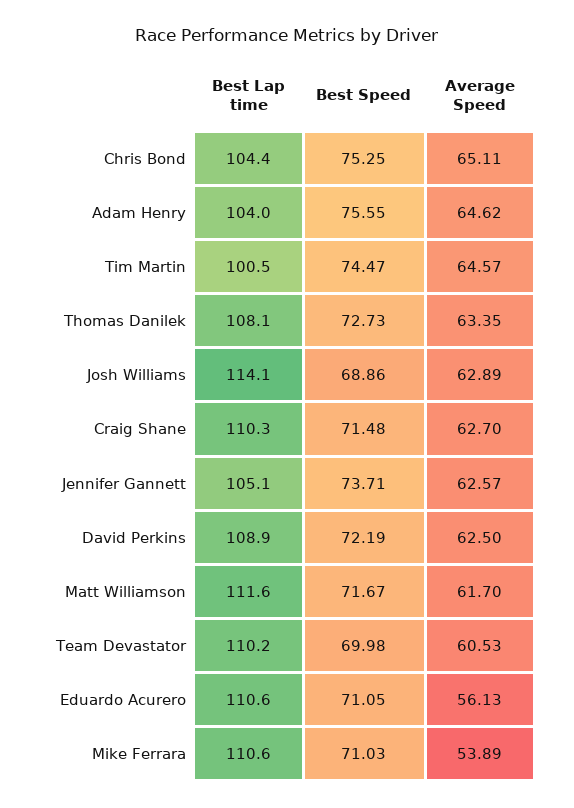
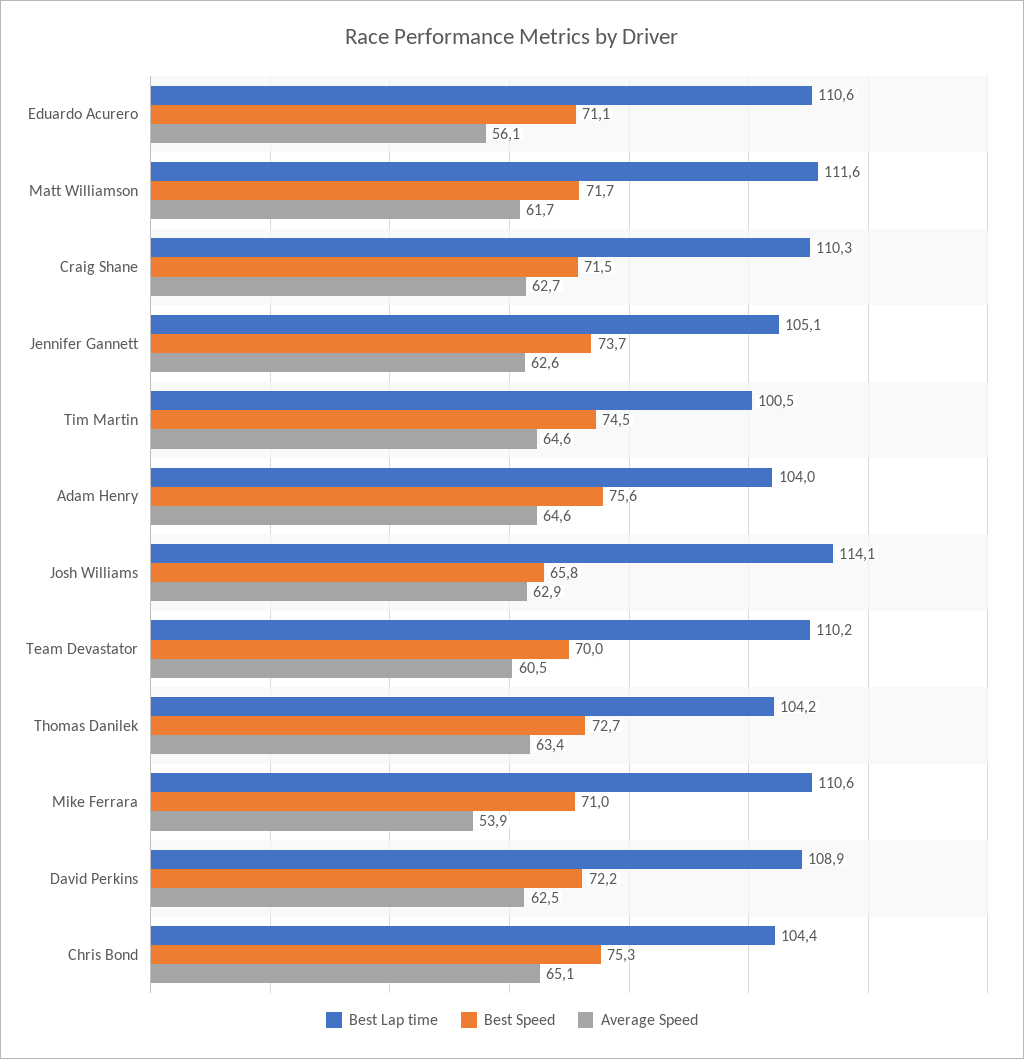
Best Lap time, Thomas Danilek: 108.1 -> 104.2
Best Speed, Josh Williams: 68.86 -> 65.8

